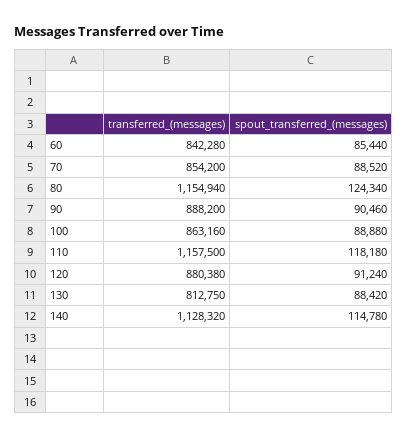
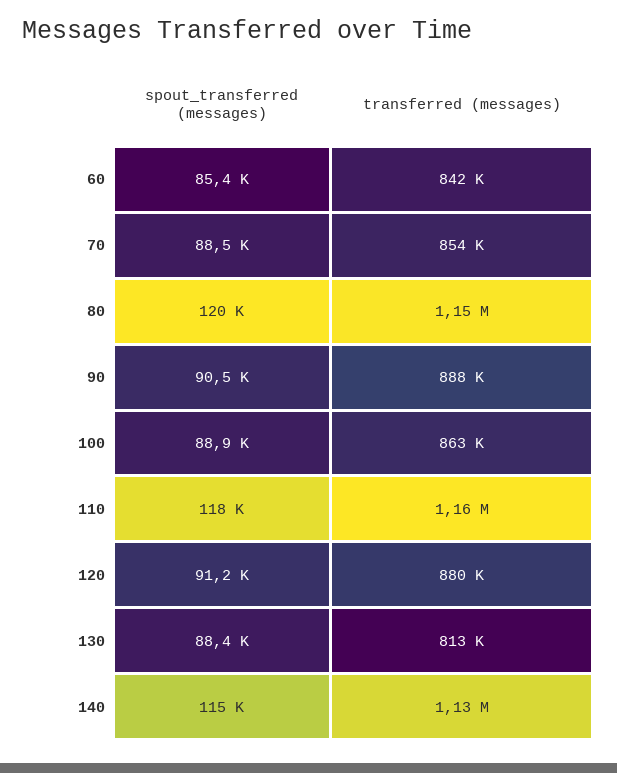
spout_transferred_(messages), 80: 124340 -> 120000

